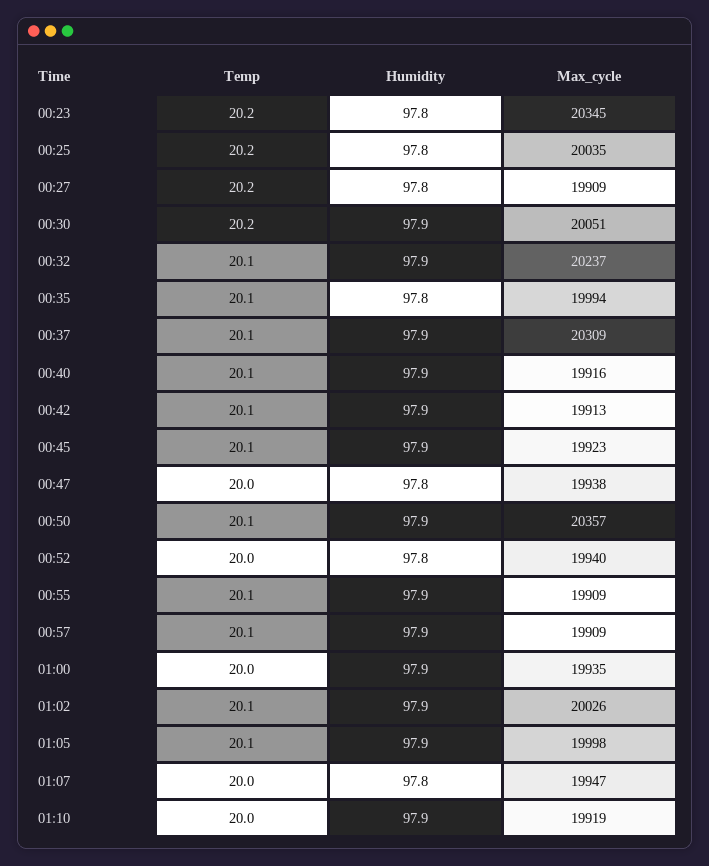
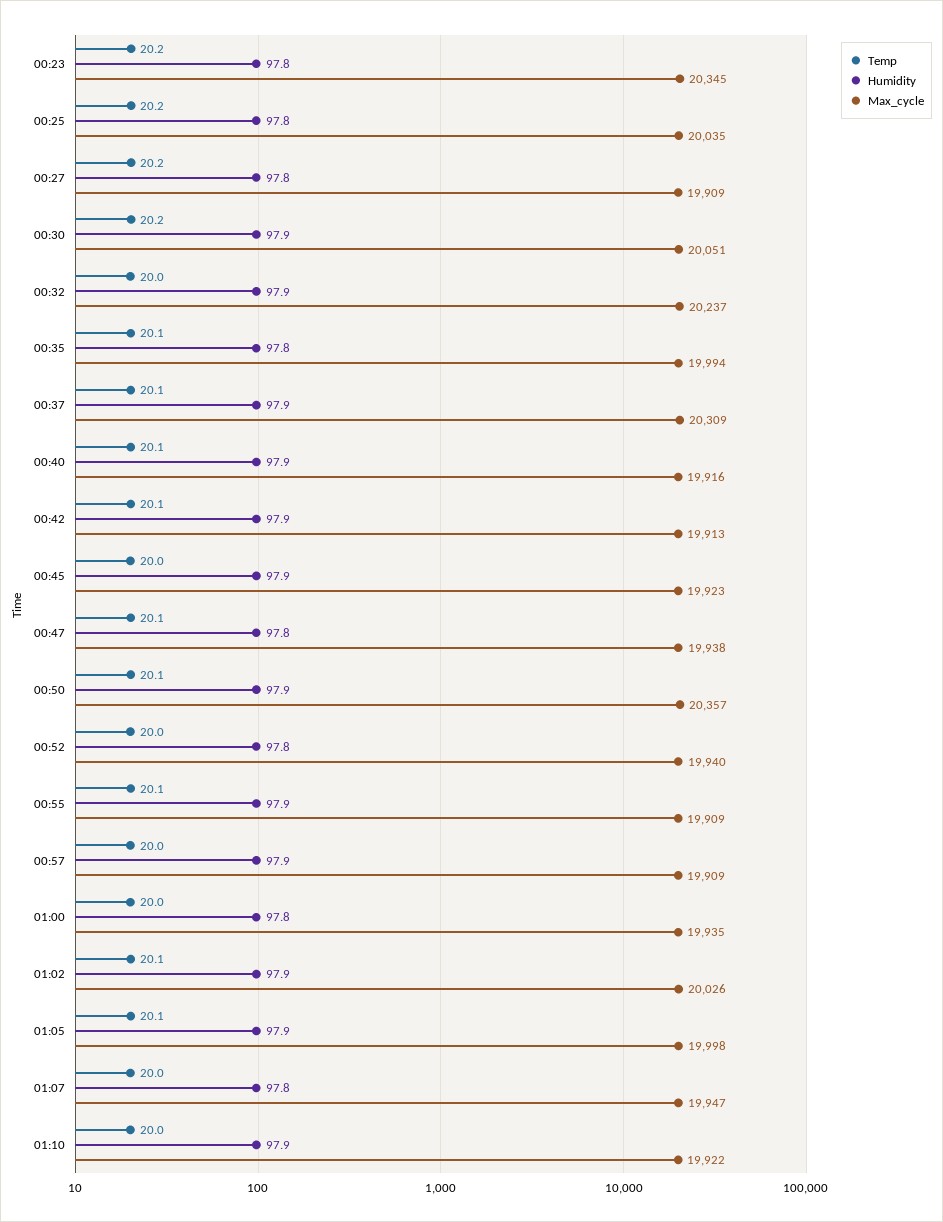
Temp, 00:32: 20.1 -> 20
Temp, 00:45: 20.1 -> 20
Temp, 00:47: 20 -> 20.1
Temp, 00:57: 20.1 -> 20
Humidity, 01:00: 97.9 -> 97.8
Max_cycle, 01:10: 19919 -> 19922

